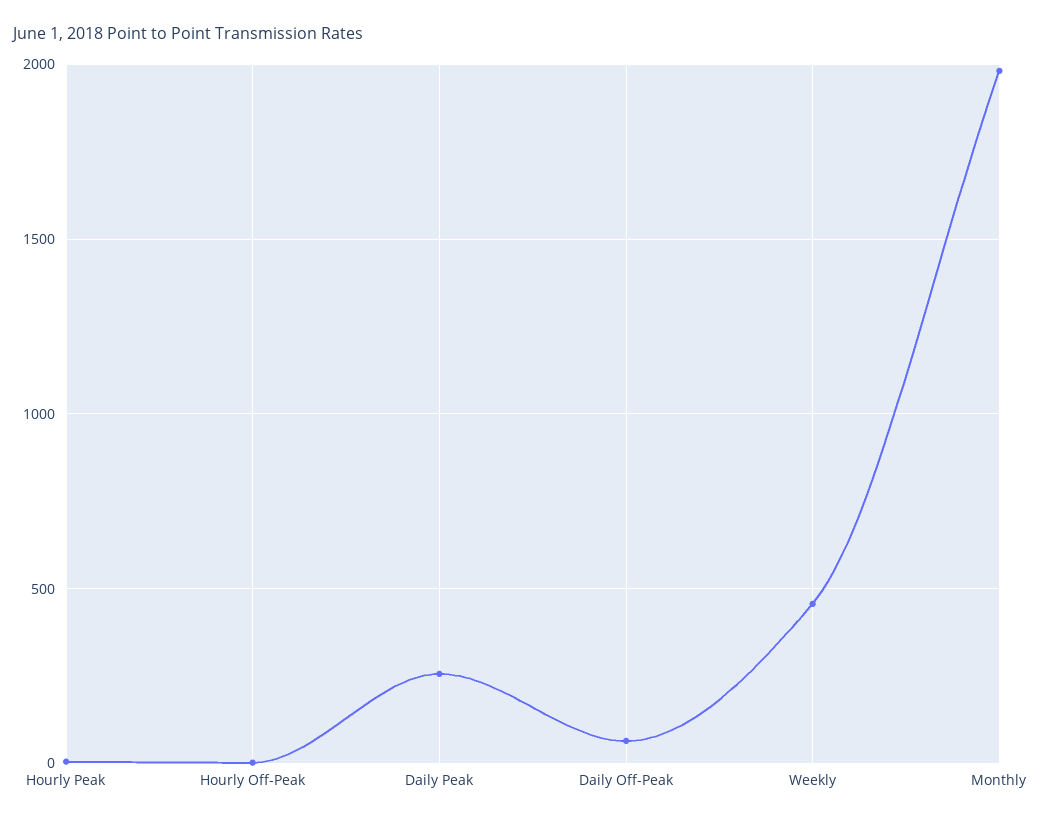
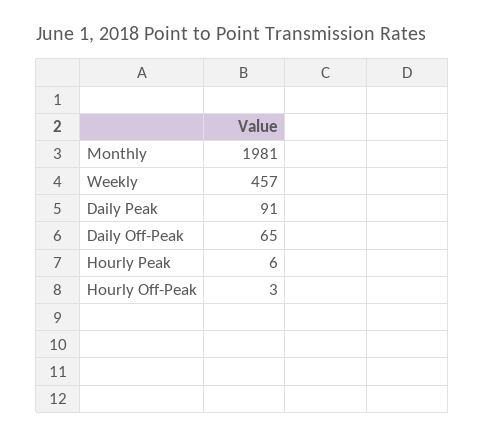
Daily Peak: 250 -> 91

